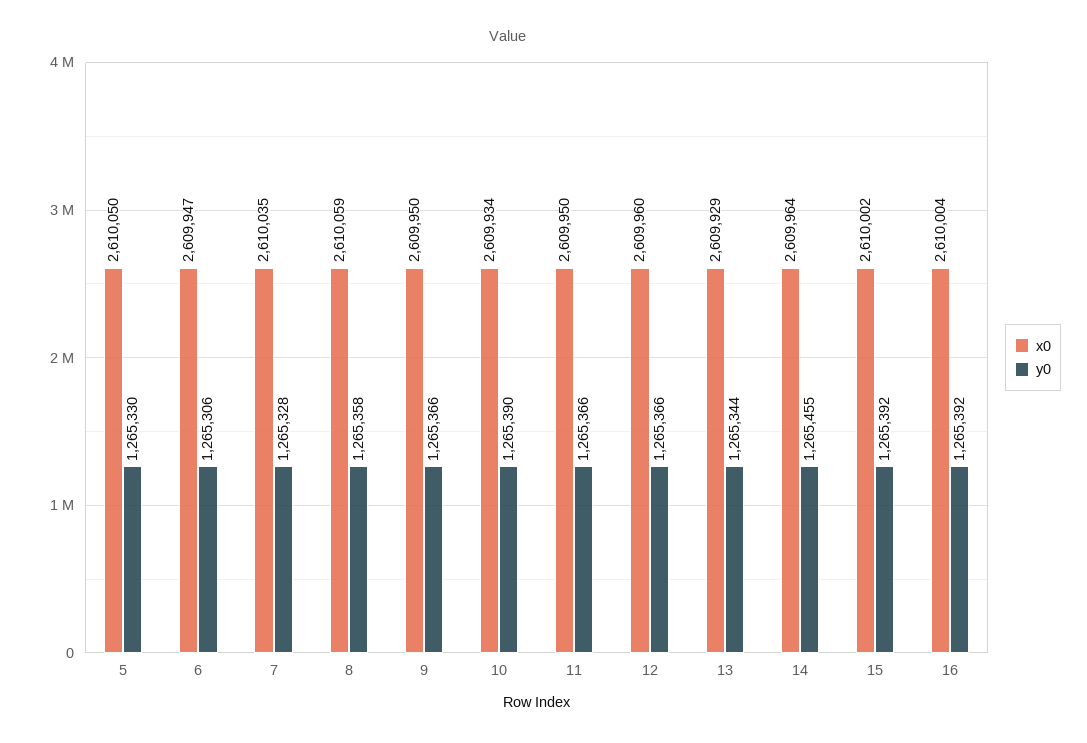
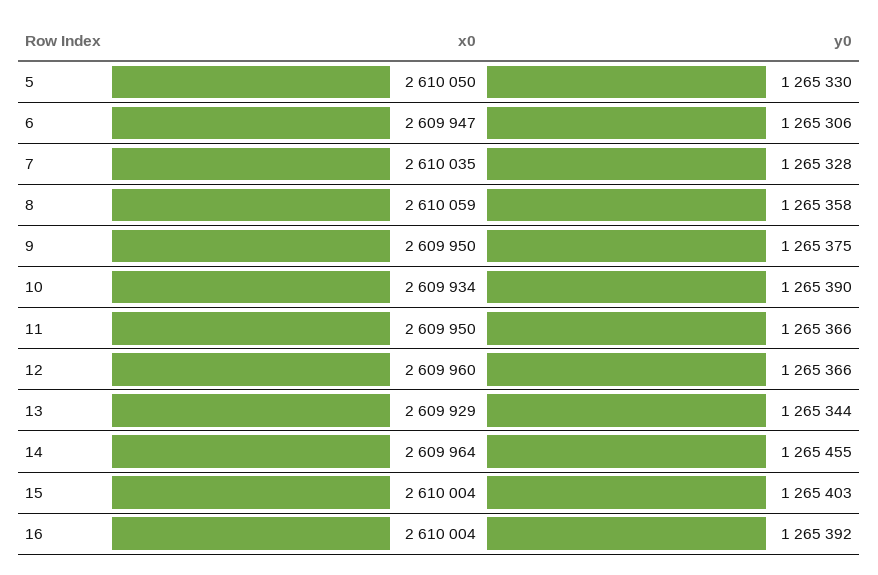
y0, 9: 1265366 -> 1265375
x0, 15: 2610002 -> 2610004
y0, 15: 1265392 -> 1265403

